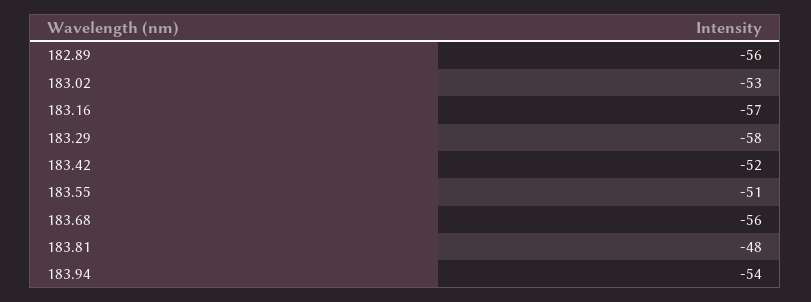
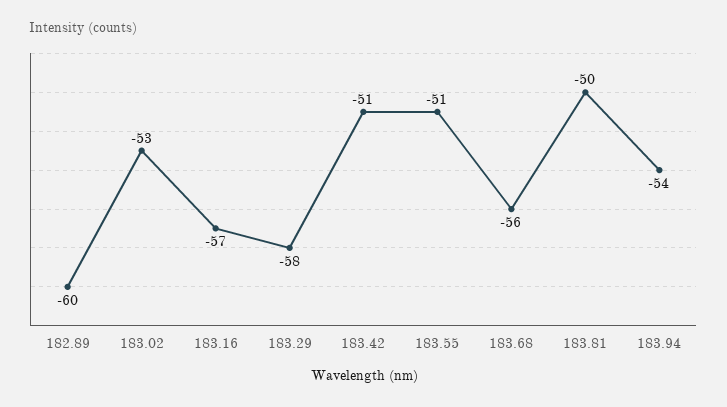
182.89: -56 -> -60
183.42: -52 -> -51
183.81: -48 -> -50

